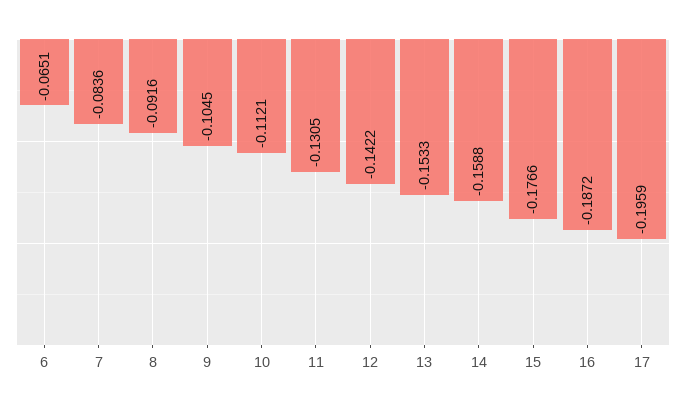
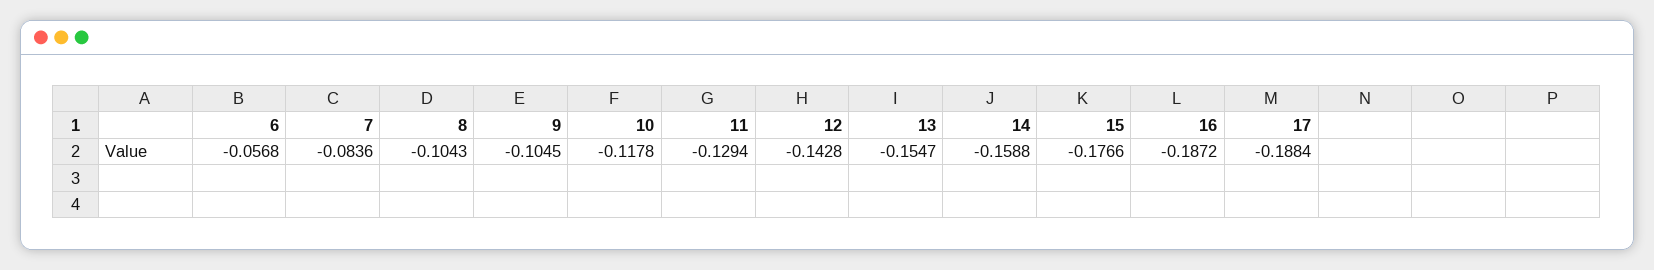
6: -0.0651 -> -0.0568
8: -0.0916 -> -0.1043
10: -0.1121 -> -0.1178
11: -0.1305 -> -0.1294
12: -0.1422 -> -0.1428
13: -0.1533 -> -0.1547
17: -0.1959 -> -0.1884

